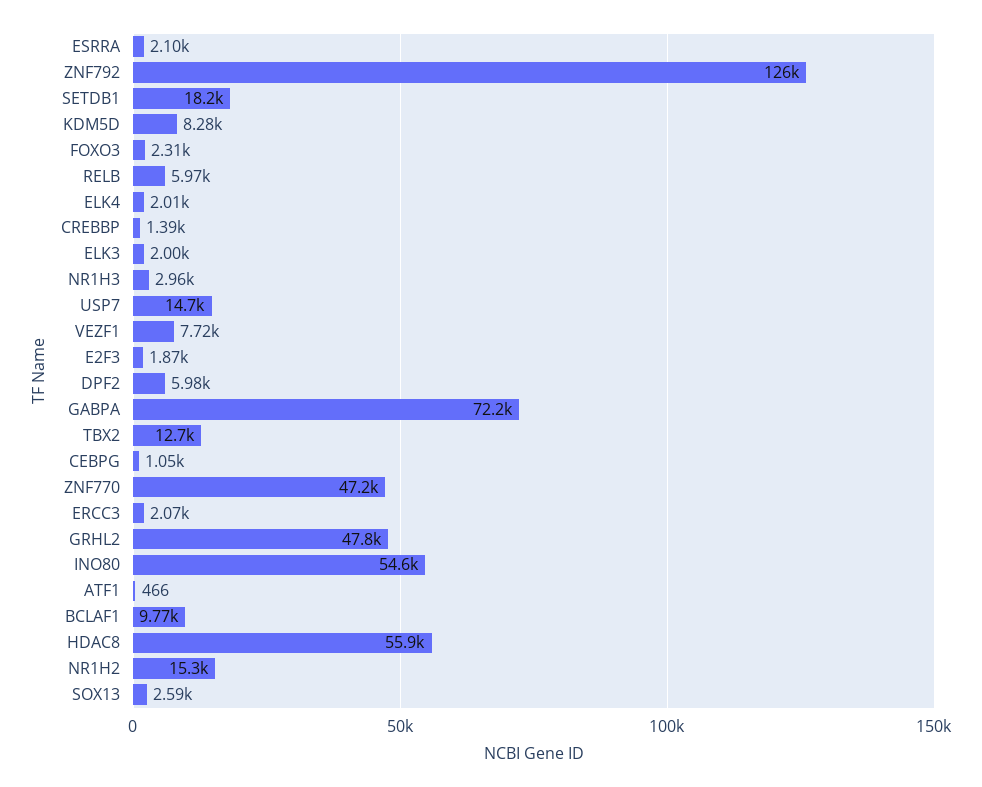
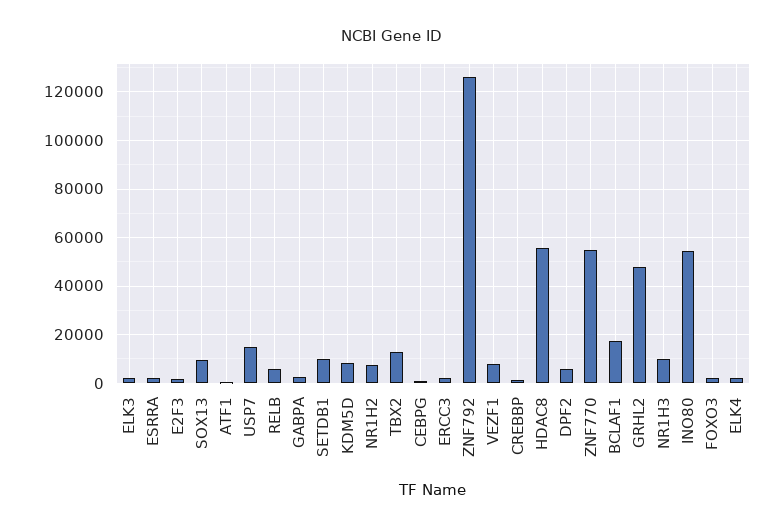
SETDB1: 18200 -> 10000
NR1H3: 2960 -> 10000
GABPA: 72200 -> 2500
ZNF770: 47200 -> 55000
BCLAF1: 9770 -> 17500
NR1H2: 15300 -> 7500
SOX13: 2590 -> 10000

